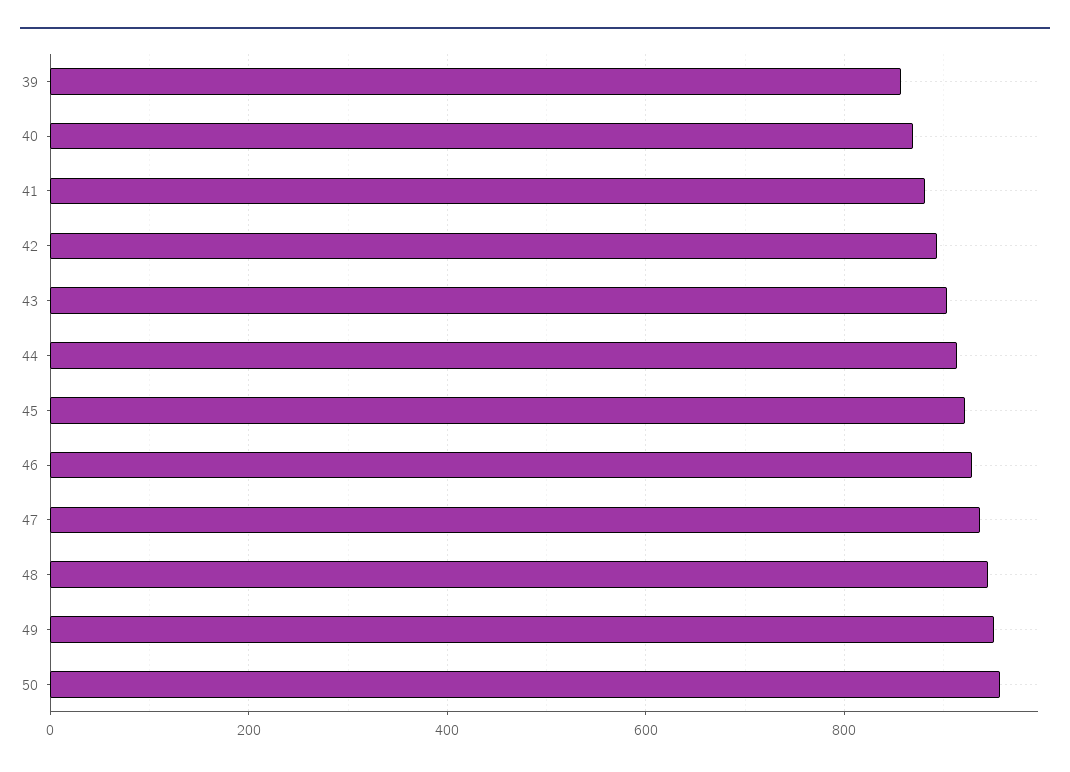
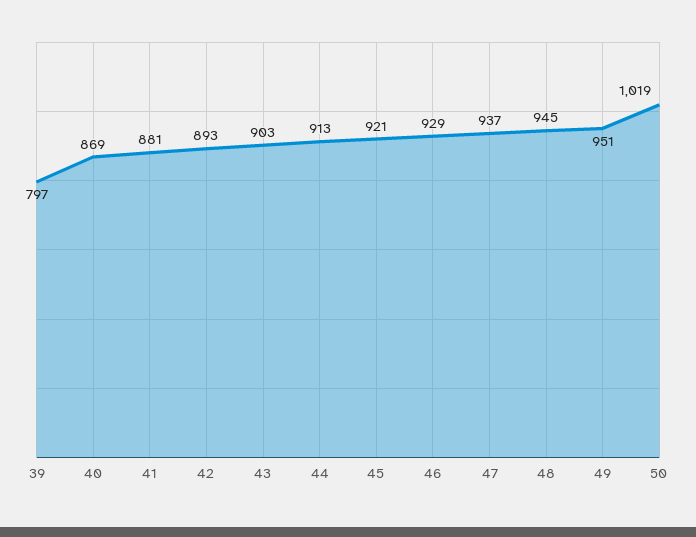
39: 860 -> 797
50: 960 -> 1019

